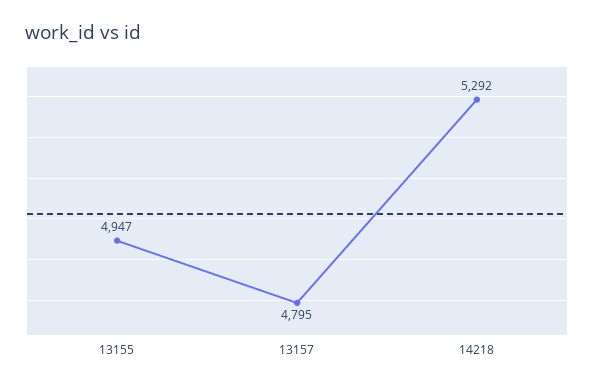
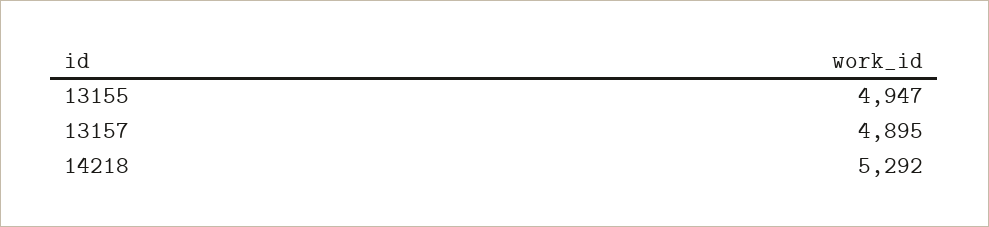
13157: 4795 -> 4895

